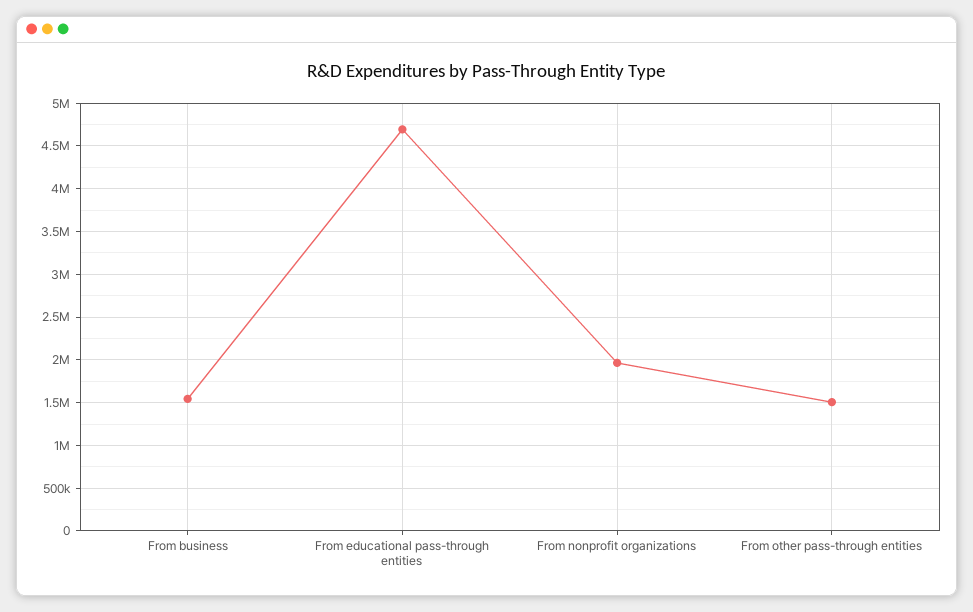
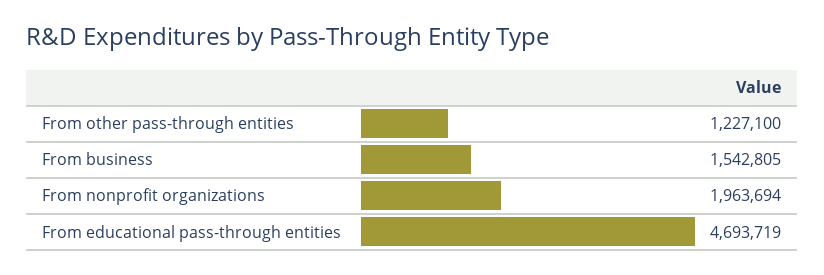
From other pass-through entities: 1500000 -> 1227100

